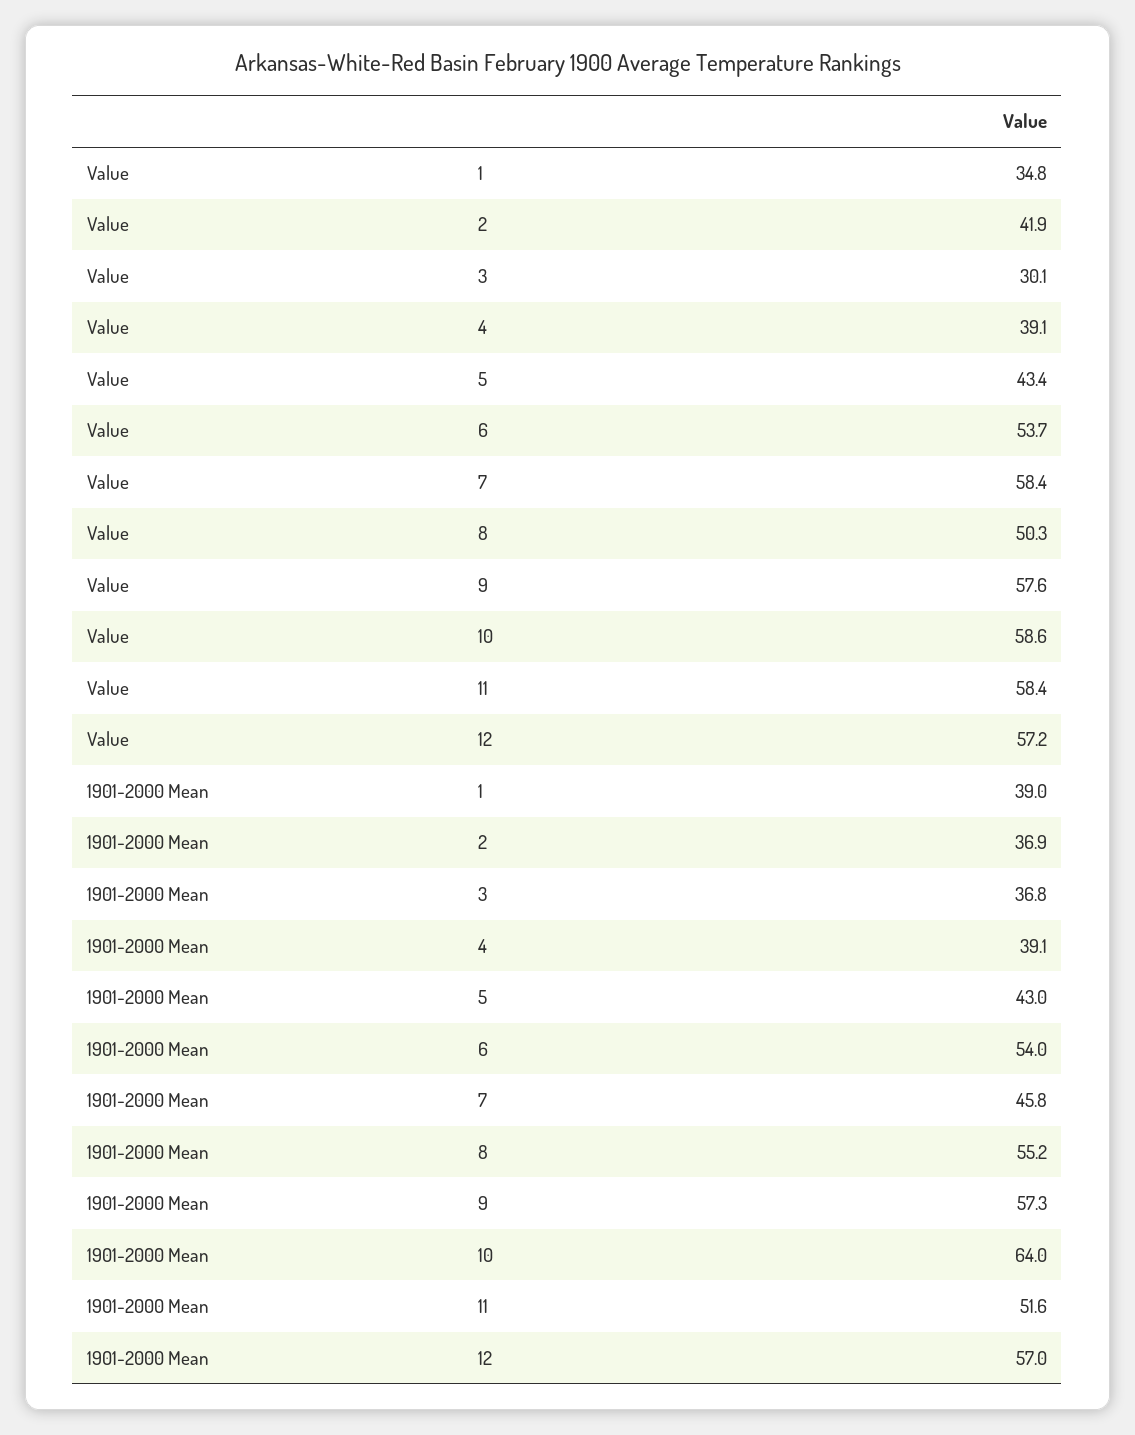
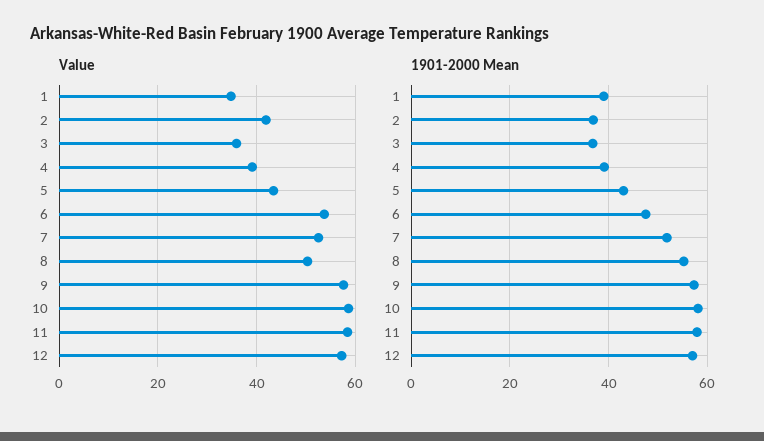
Value, 3: 30.1 -> 36
Value, 7: 58.4 -> 52
1901-2000 Mean, 6: 54 -> 48
1901-2000 Mean, 7: 45.8 -> 52
1901-2000 Mean, 10: 64 -> 58
1901-2000 Mean, 11: 51.6 -> 58

